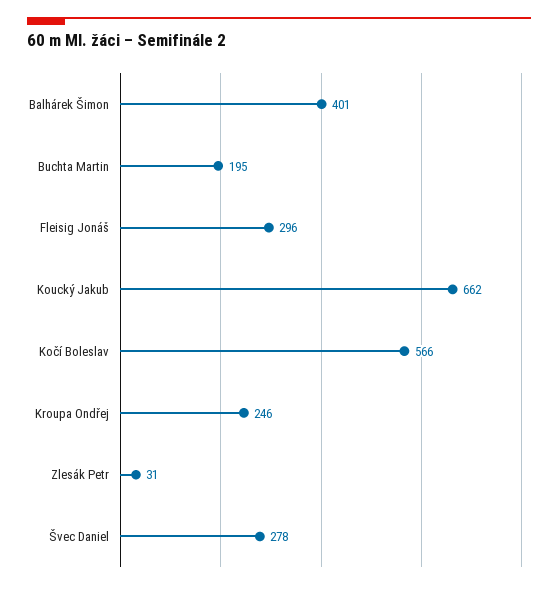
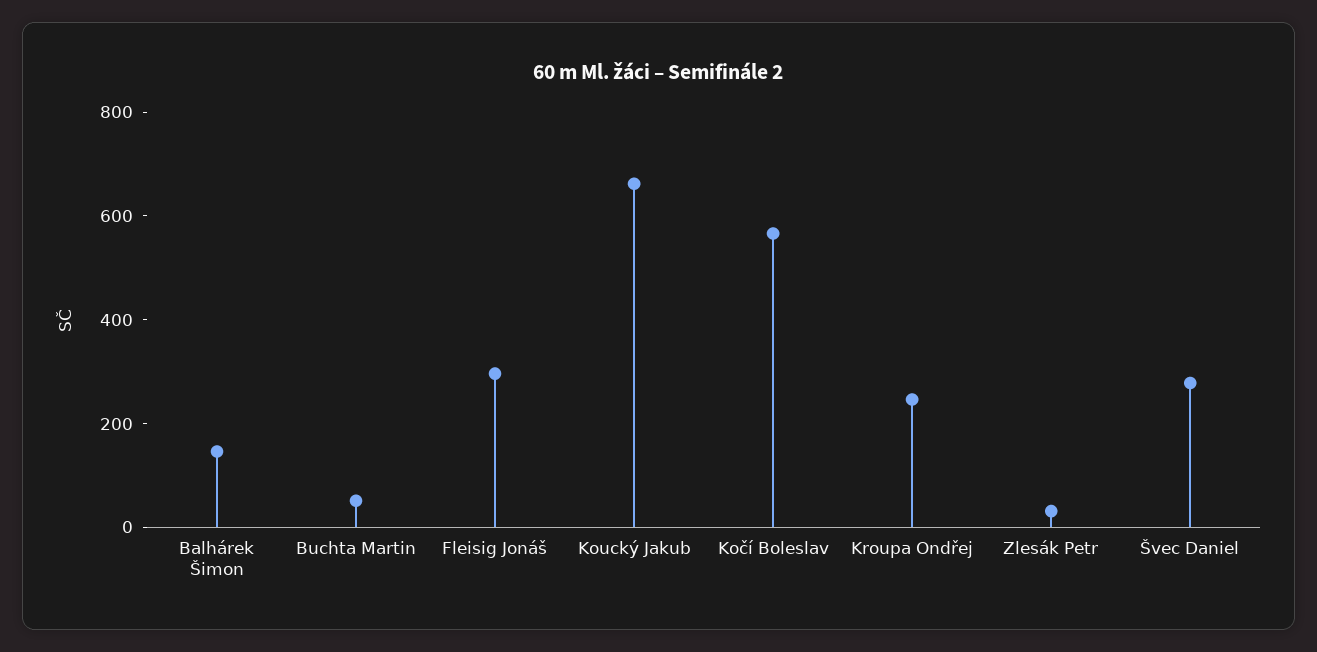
Balhárek Šimon: 401 -> 150
Buchta Martin: 195 -> 50

